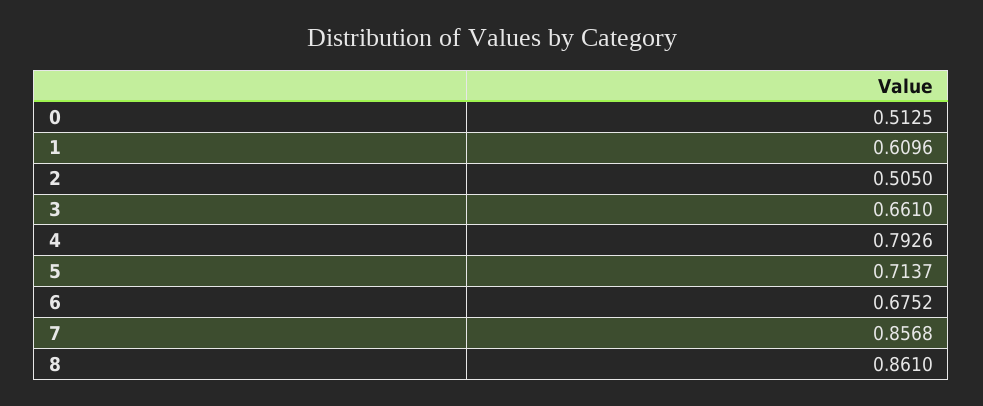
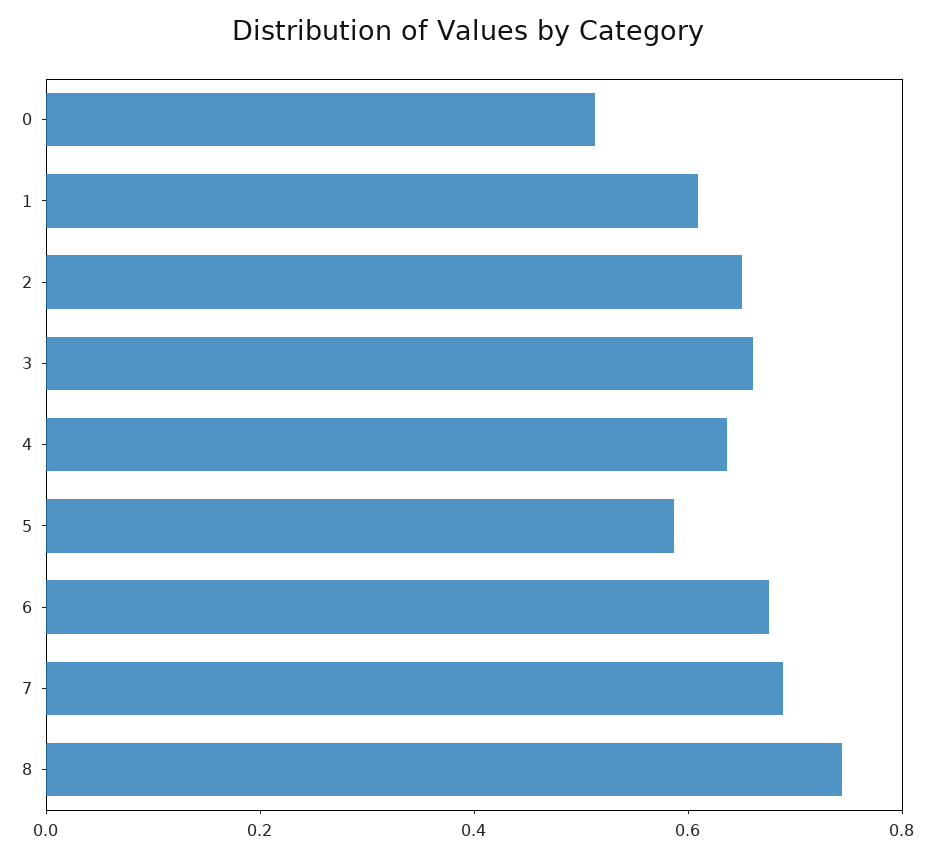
2: 0.505 -> 0.65
4: 0.7926 -> 0.65
5: 0.7137 -> 0.6
7: 0.8568 -> 0.7
8: 0.861 -> 0.75

